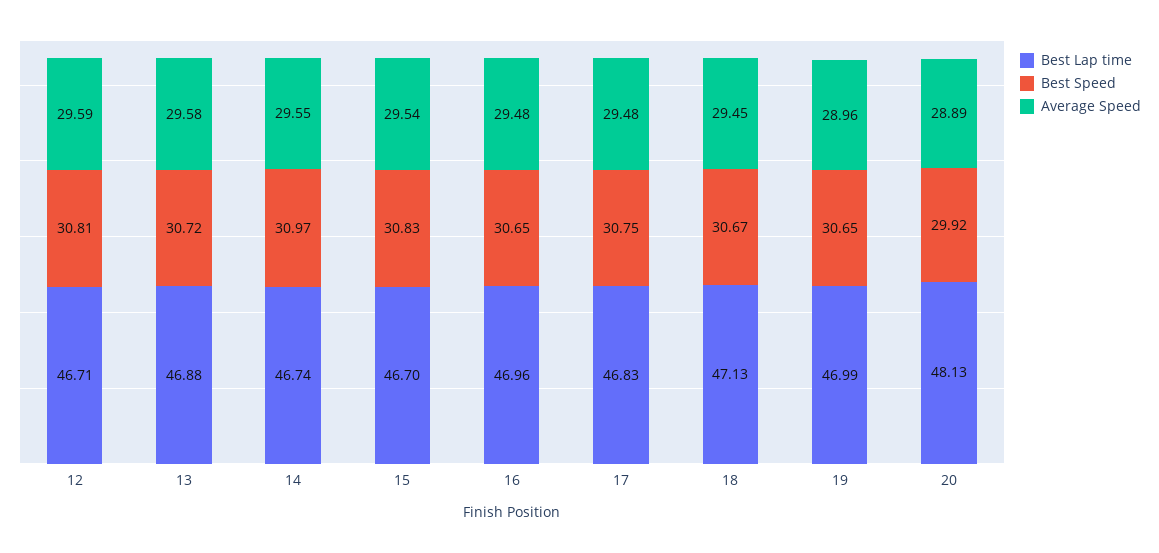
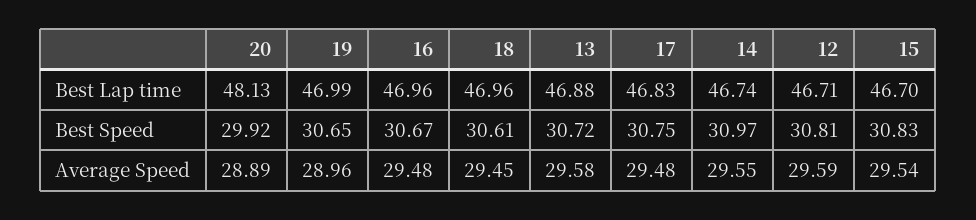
Best Speed, 16: 30.65 -> 30.67
Best Lap time, 18: 47.13 -> 46.96
Best Speed, 18: 30.67 -> 30.61

